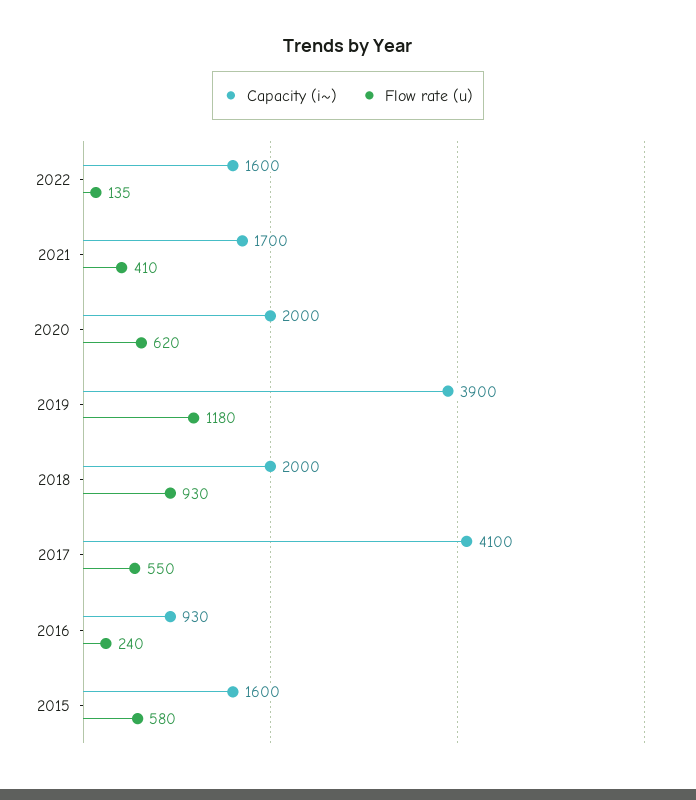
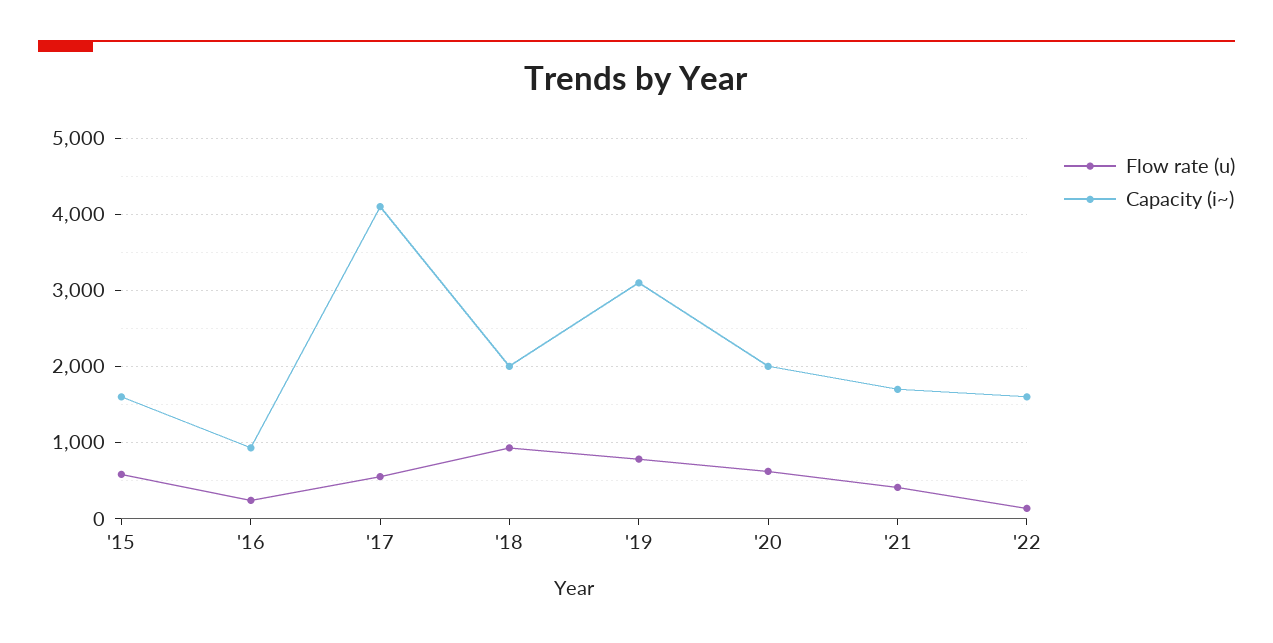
Capacity (i~), 2019: 3900 -> 3100
Flow rate (u), 2019: 1180 -> 800

